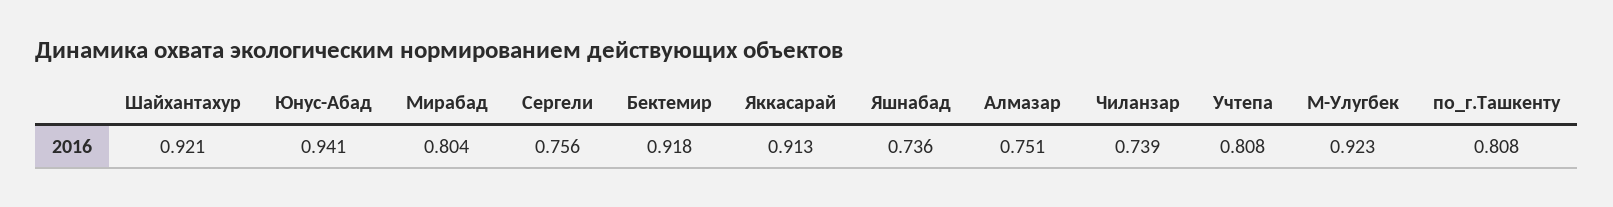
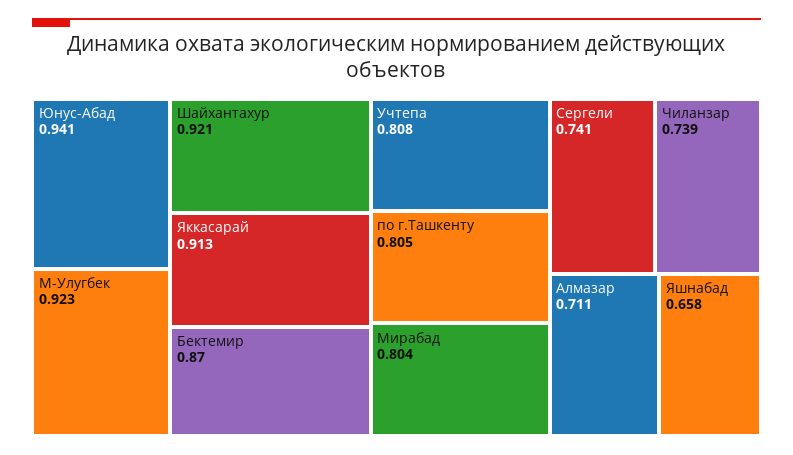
Сергели: 0.756 -> 0.741
Бектемир: 0.918 -> 0.87
Яшнабад: 0.736 -> 0.658
Алмазар: 0.751 -> 0.711
по_г.Ташкенту: 0.808 -> 0.805

